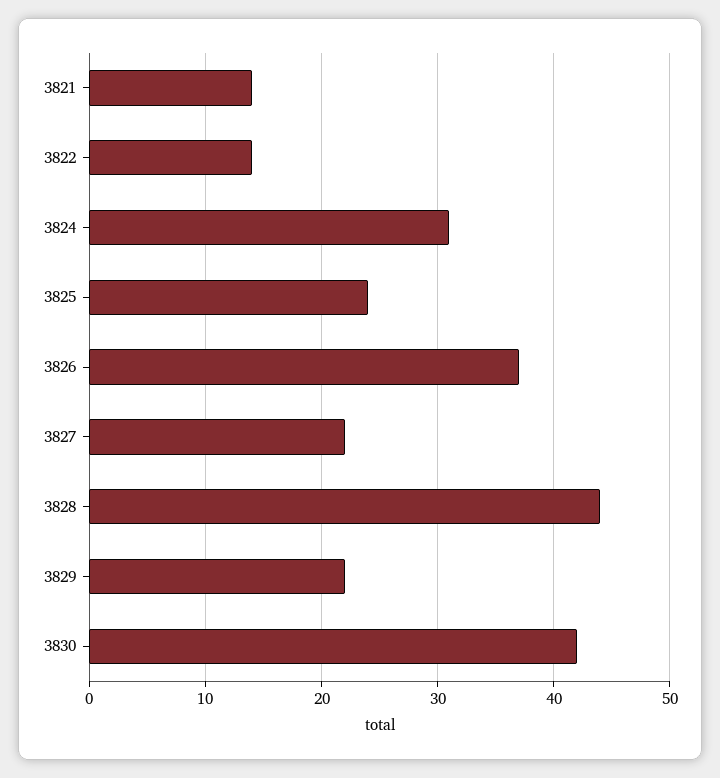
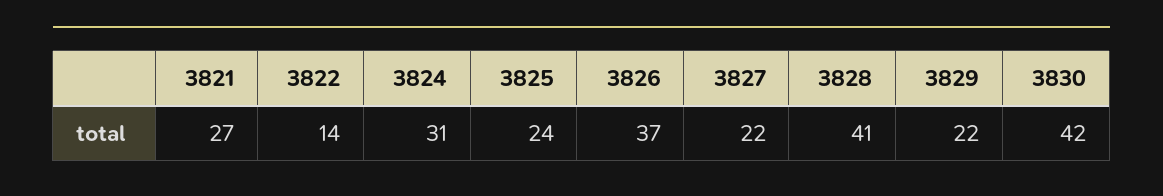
3821: 14 -> 27
3828: 44 -> 41

